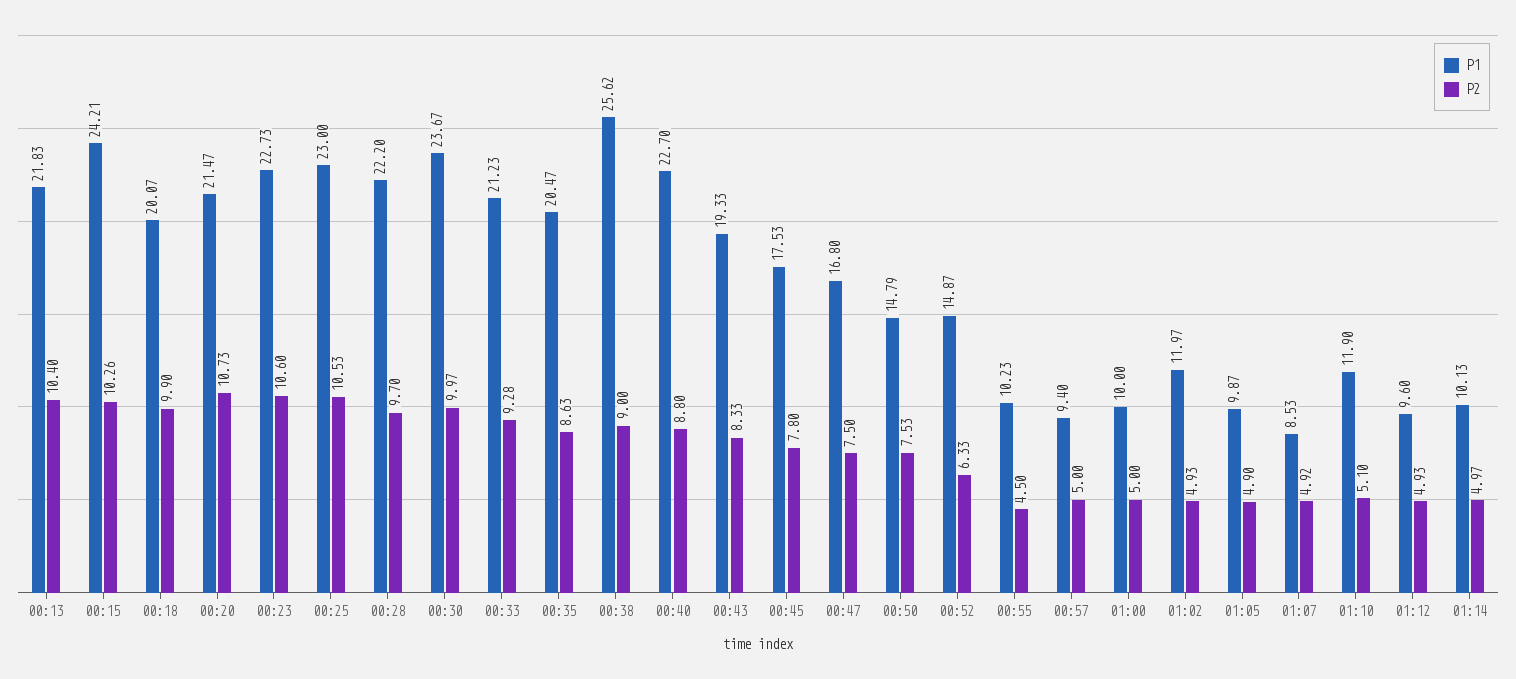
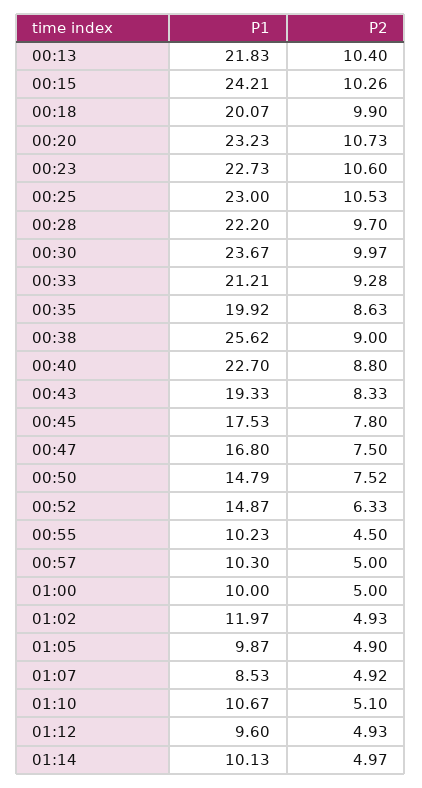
P1, 00:20: 21.47 -> 23.23
P1, 00:33: 21.23 -> 21.21
P1, 00:35: 20.47 -> 19.92
P2, 00:50: 7.53 -> 7.52
P1, 00:57: 9.4 -> 10.3
P1, 01:10: 11.9 -> 10.67

